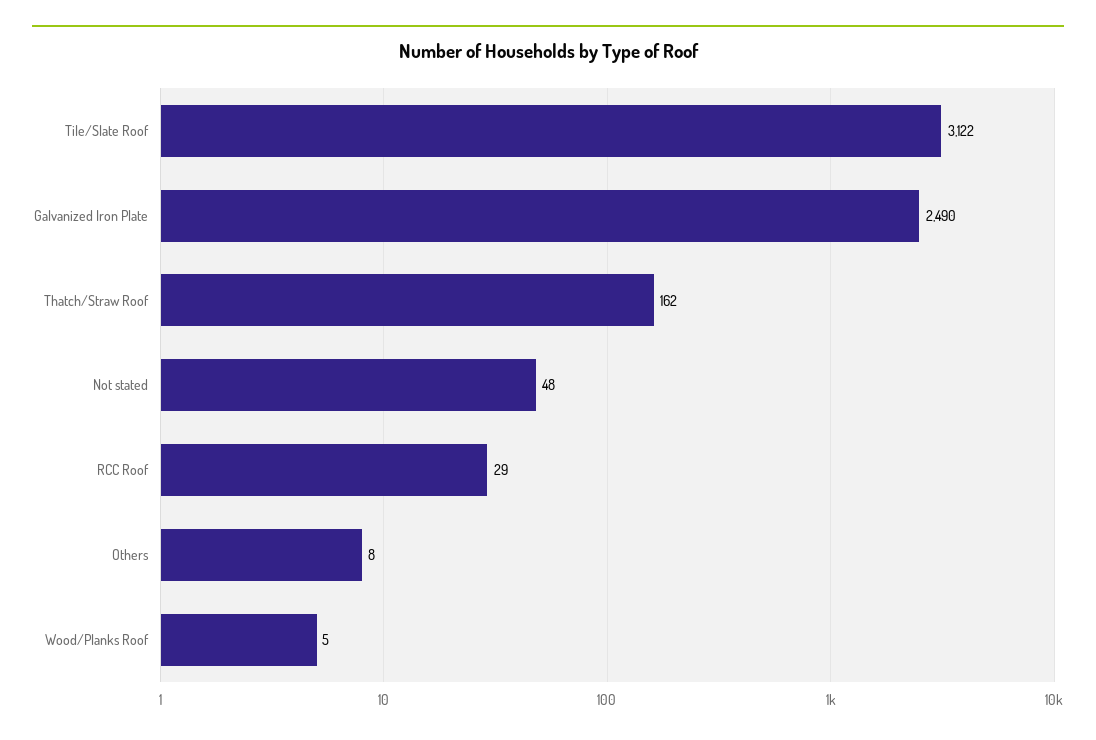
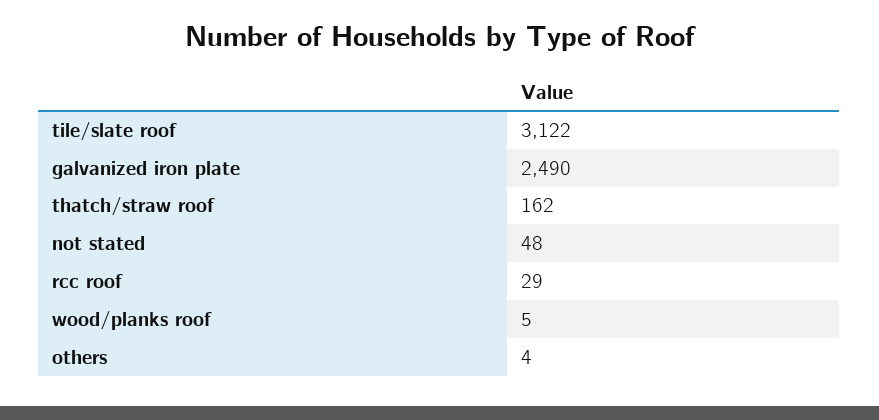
Others: 8 -> 4

